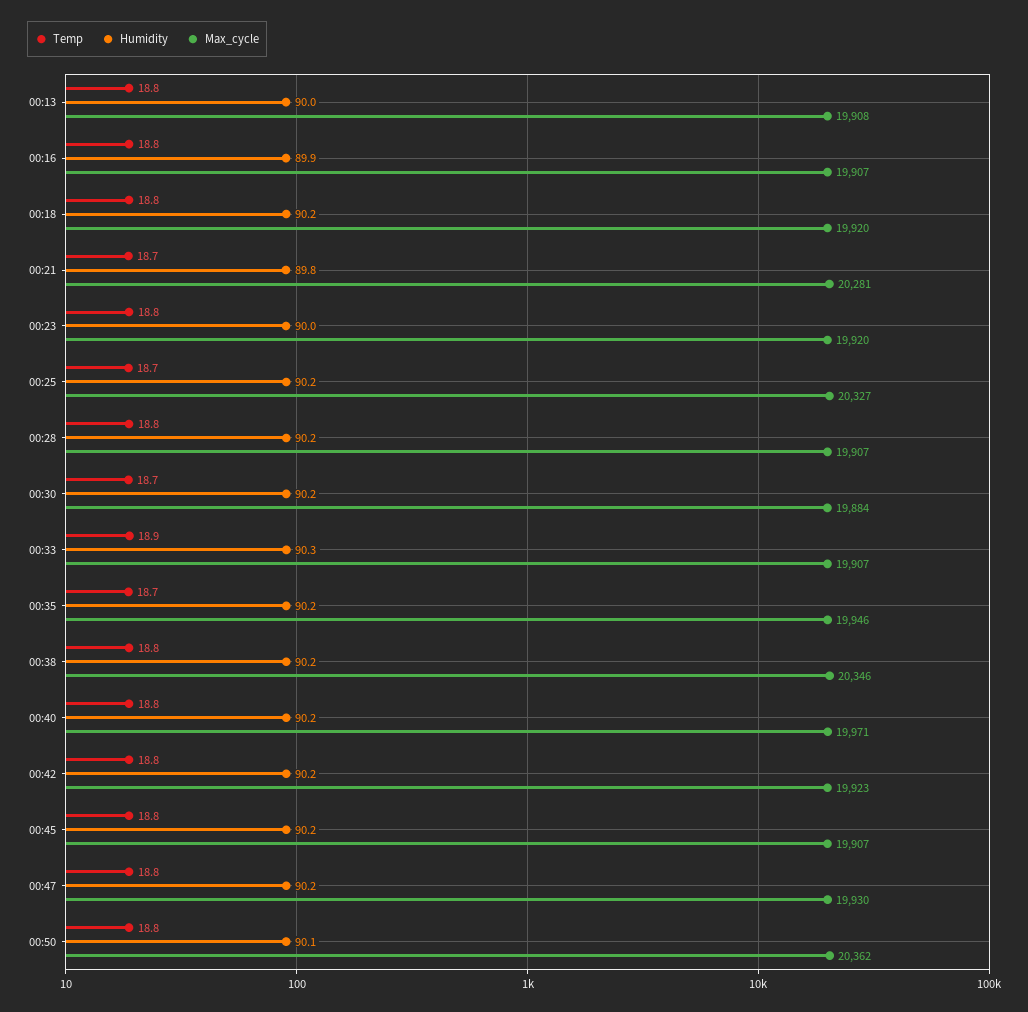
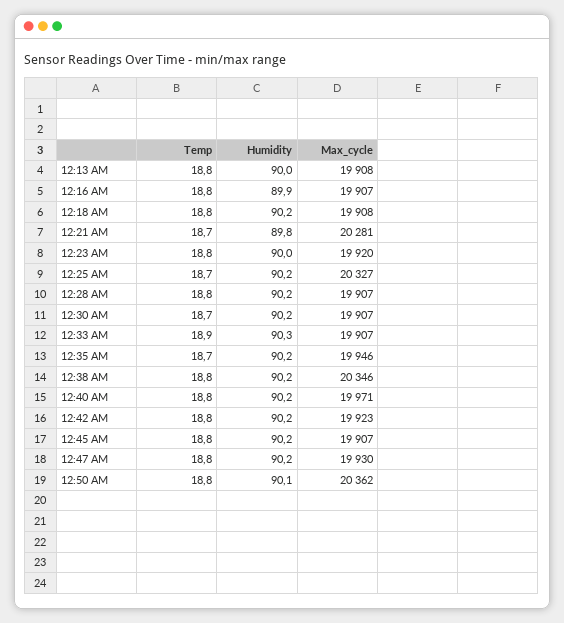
Max_cycle, 00:18: 19920 -> 19908
Max_cycle, 00:30: 19884 -> 19907

